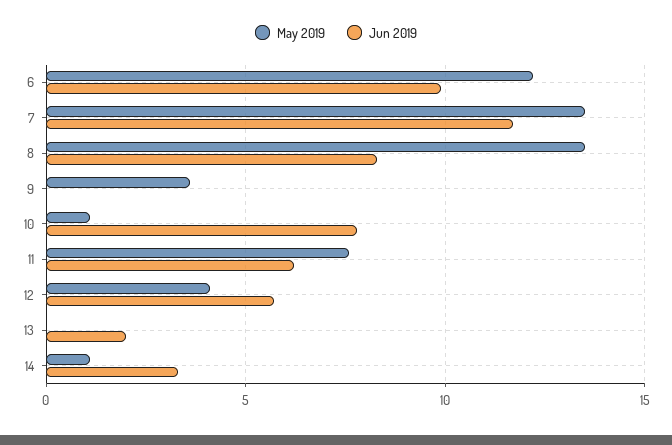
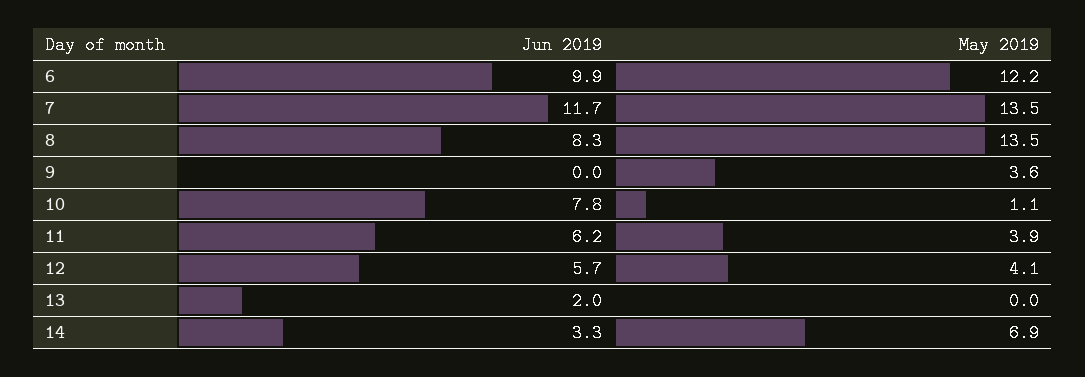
May 2019, 11: 7.5 -> 3.9
May 2019, 14: 1 -> 6.9

